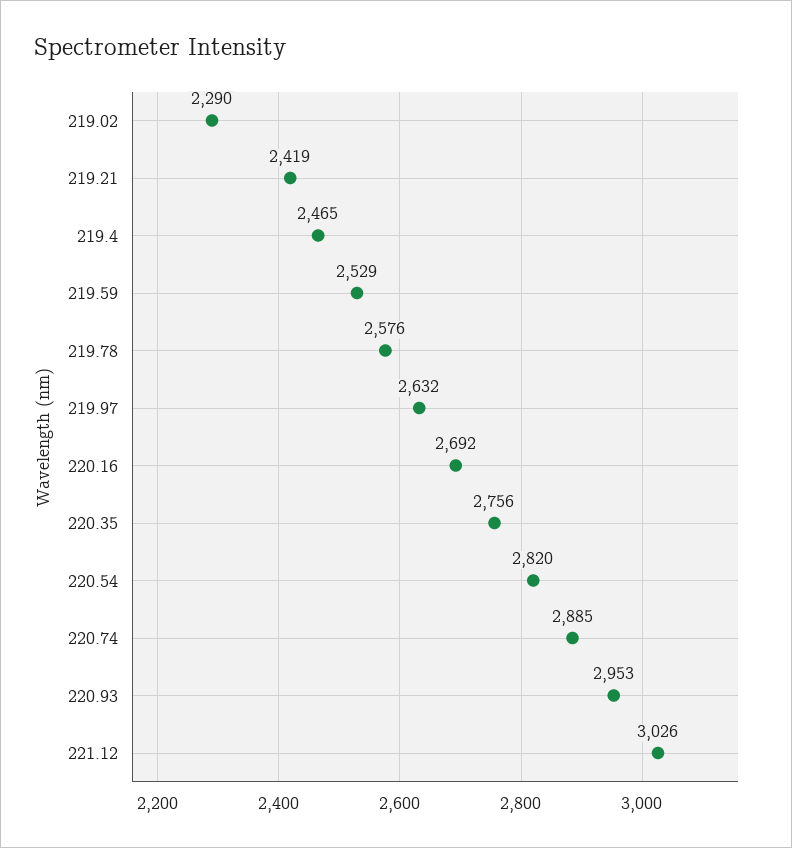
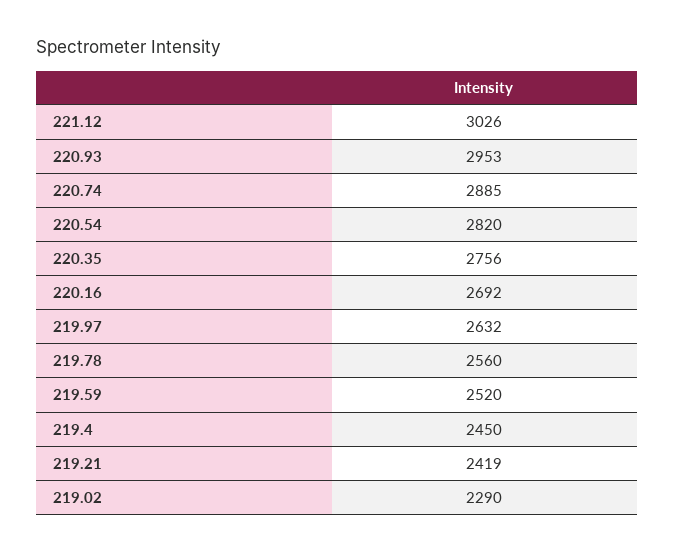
219.4: 2465 -> 2450
219.59: 2529 -> 2520
219.78: 2576 -> 2560

